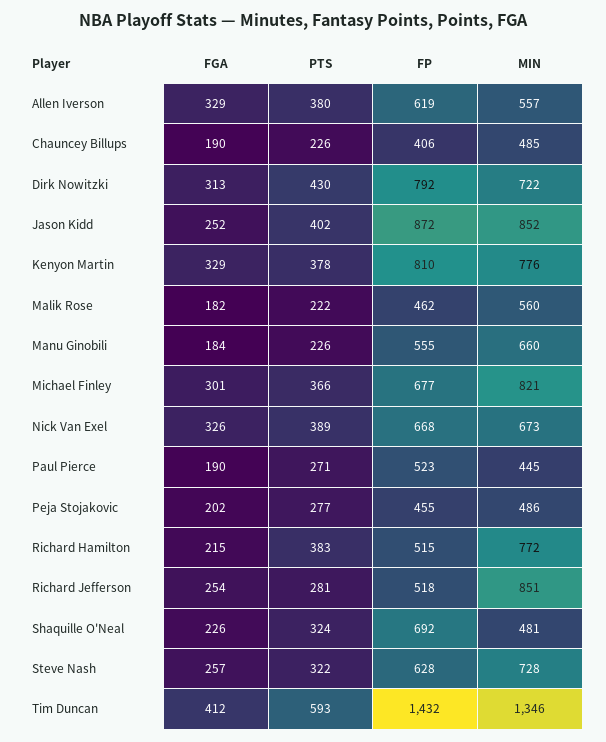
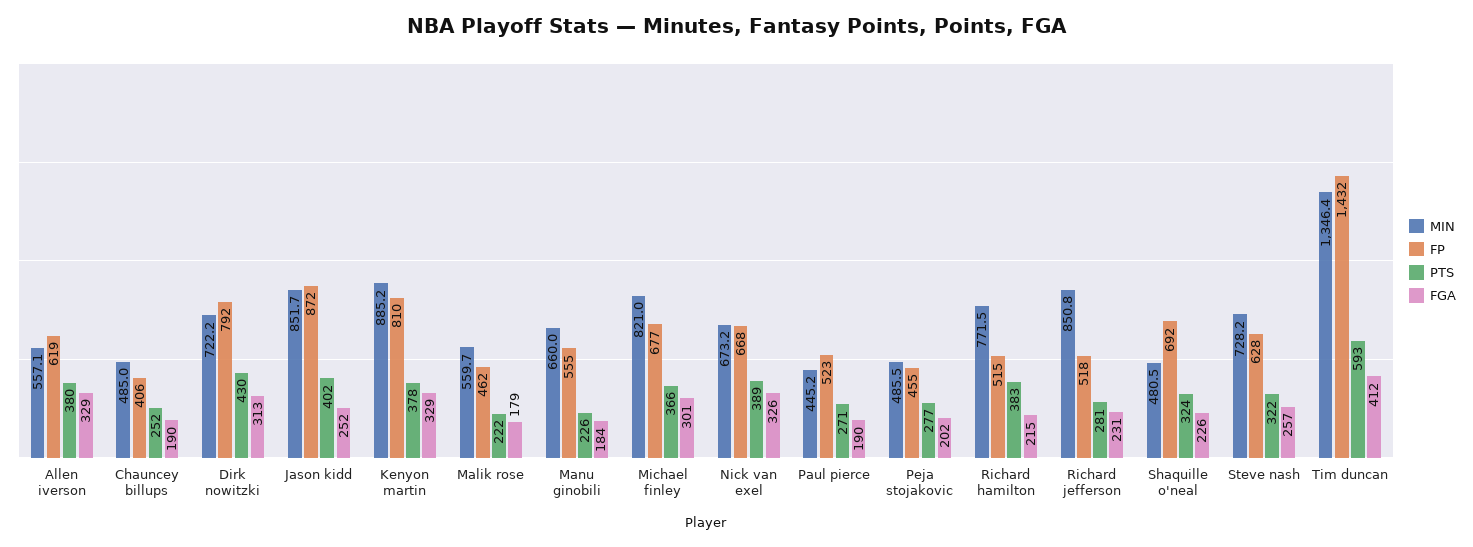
PTS, Chauncey Billups: 226 -> 252
MIN, Kenyon Martin: 776 -> 885.2
FGA, Malik Rose: 182 -> 179
FGA, Richard Jefferson: 254 -> 231

